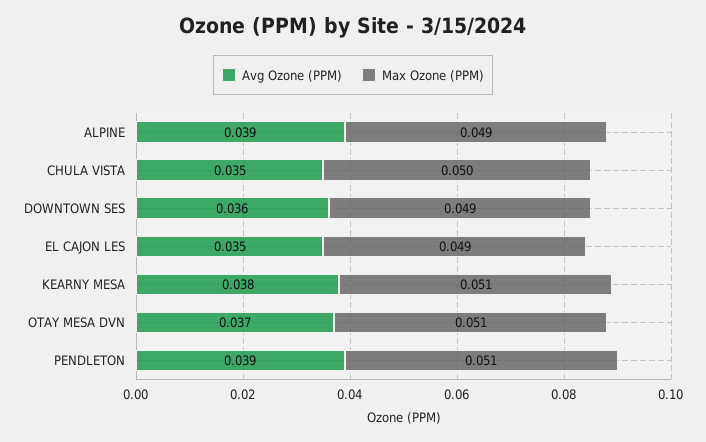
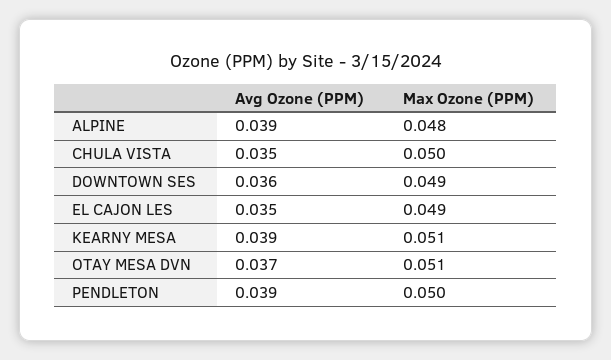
Max Ozone (PPM), ALPINE: 0.049 -> 0.048
Avg Ozone (PPM), KEARNY MESA: 0.038 -> 0.039
Max Ozone (PPM), PENDLETON: 0.051 -> 0.05

